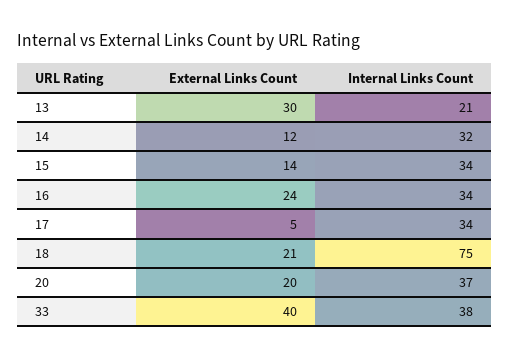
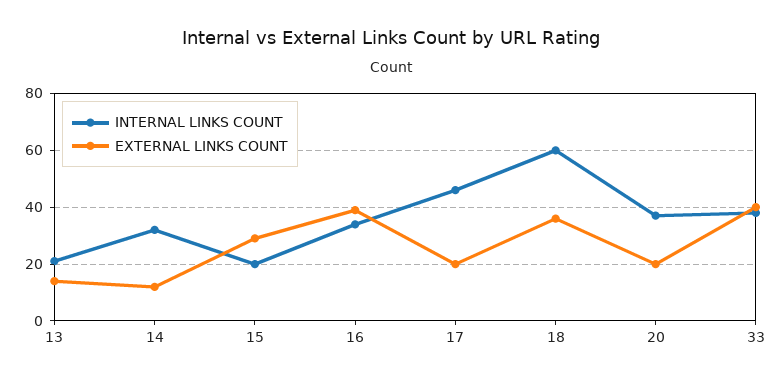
External Links Count, 13: 30 -> 15
External Links Count, 15: 14 -> 30
Internal Links Count, 15: 34 -> 20
External Links Count, 16: 24 -> 40
External Links Count, 17: 5 -> 20
Internal Links Count, 17: 34 -> 45
External Links Count, 18: 21 -> 35
Internal Links Count, 18: 75 -> 60

